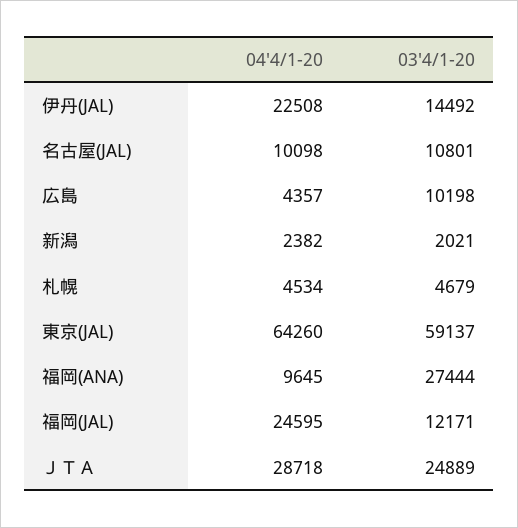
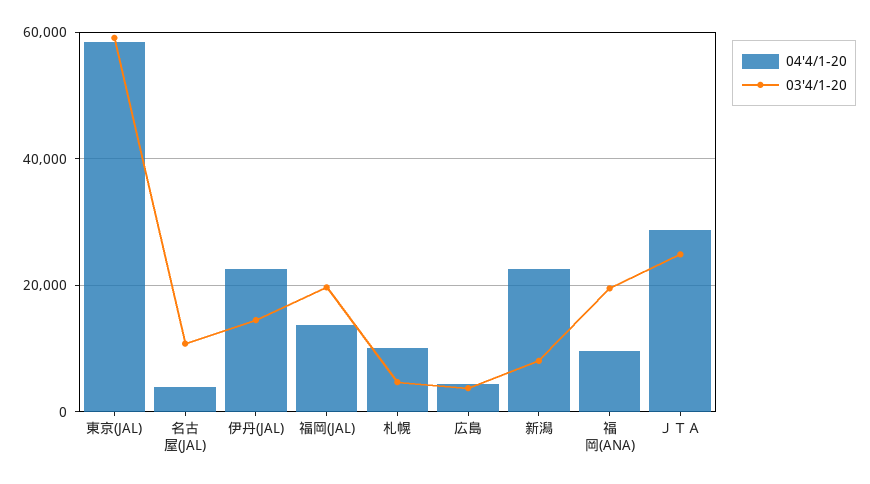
04'4/1-20, 名古屋(JAL): 10098 -> 4000
03'4/1-20, 広島: 10198 -> 4000
04'4/1-20, 新潟: 2382 -> 22000
03'4/1-20, 新潟: 2021 -> 8000
04'4/1-20, 札幌: 4534 -> 10000
04'4/1-20, 東京(JAL): 64260 -> 58000
03'4/1-20, 福岡(ANA): 27444 -> 20000
04'4/1-20, 福岡(JAL): 24595 -> 14000
03'4/1-20, 福岡(JAL): 12171 -> 20000

